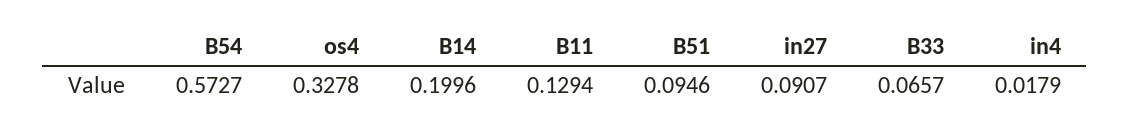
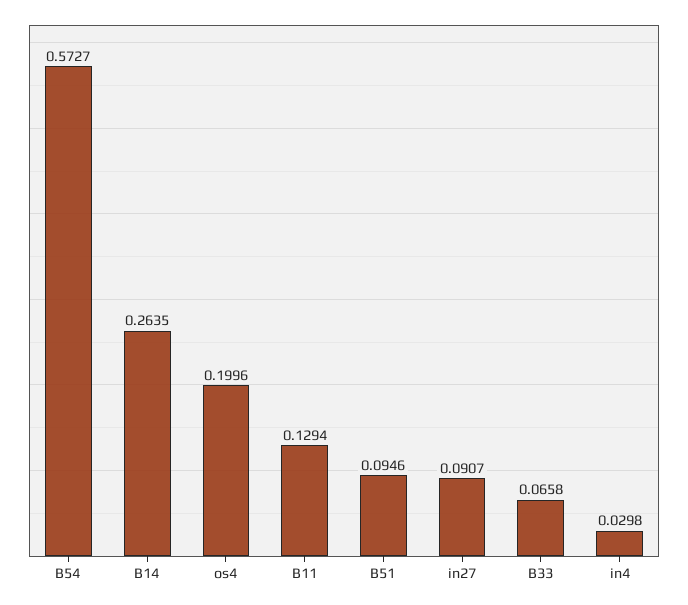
os4: 0.3278 -> 0.1996
B14: 0.1996 -> 0.2635
B33: 0.0657 -> 0.0658
in4: 0.0179 -> 0.0298

